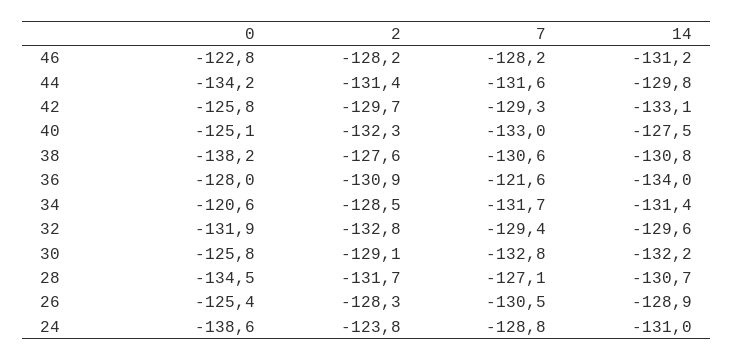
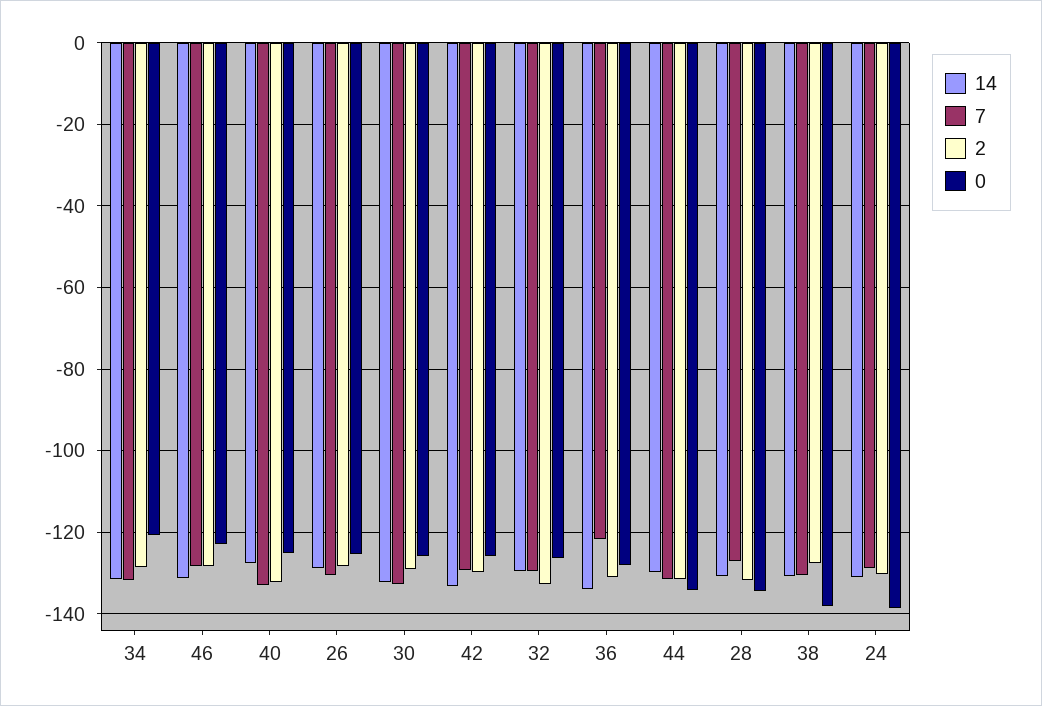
0, 32: -131.9 -> -126
2, 24: -123.8 -> -130

